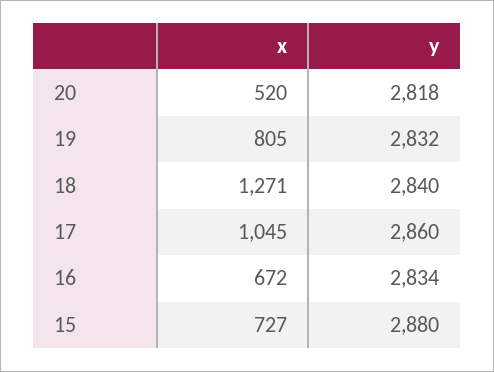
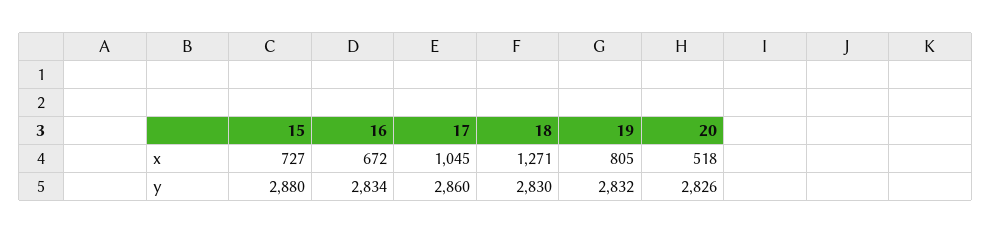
x, 20: 520 -> 518
y, 20: 2818 -> 2826
y, 18: 2840 -> 2830

